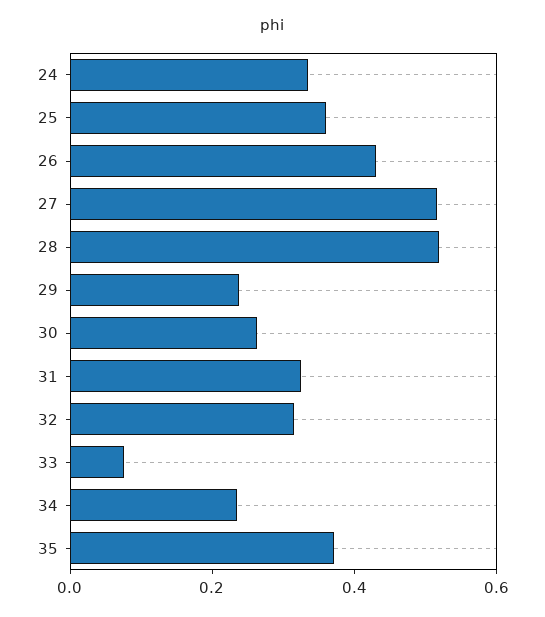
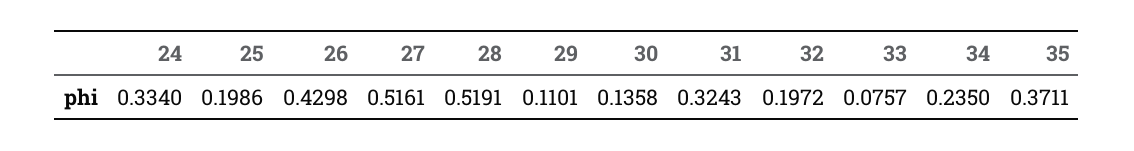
25: 0.35 -> 0.1986
29: 0.25 -> 0.1101
30: 0.25 -> 0.1358
32: 0.3 -> 0.1972

